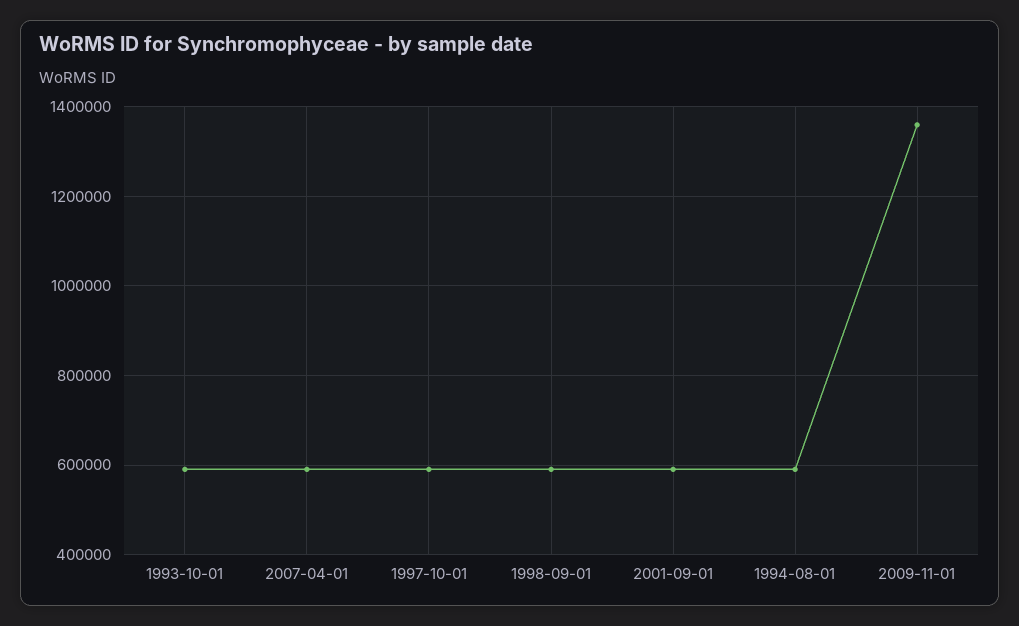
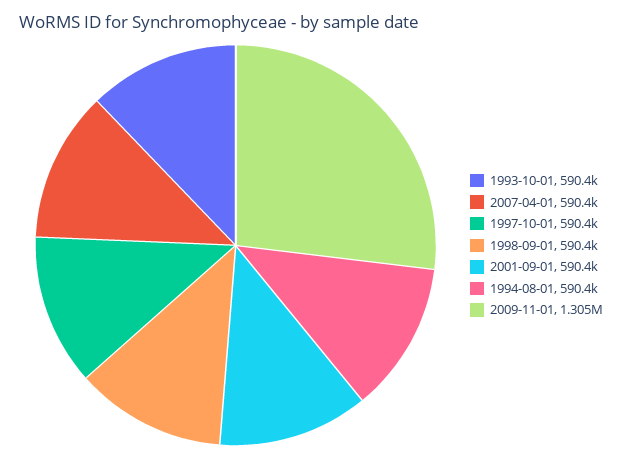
2009-11-01: 1360000 -> 1305000

